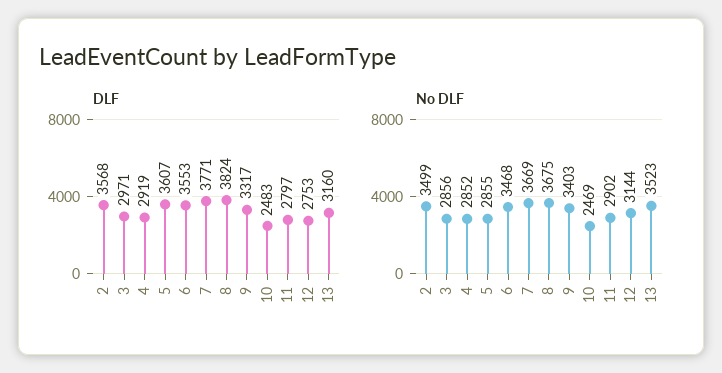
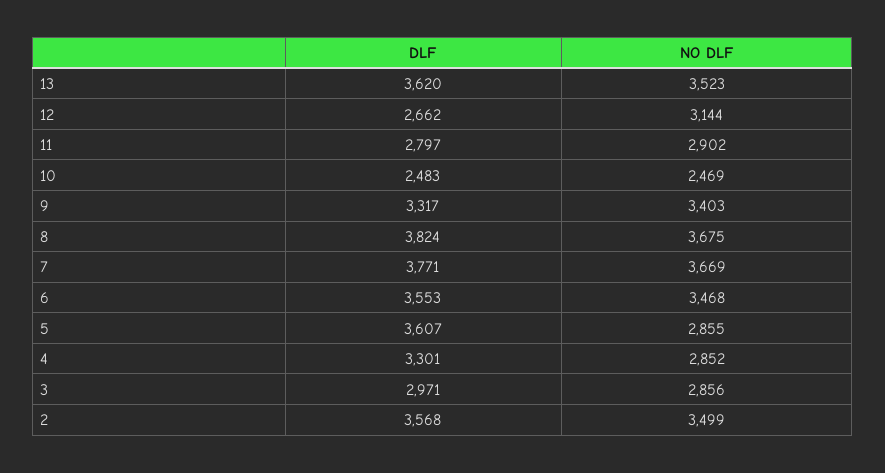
DLF, 4: 2919 -> 3301
DLF, 12: 2753 -> 2662
DLF, 13: 3160 -> 3620

